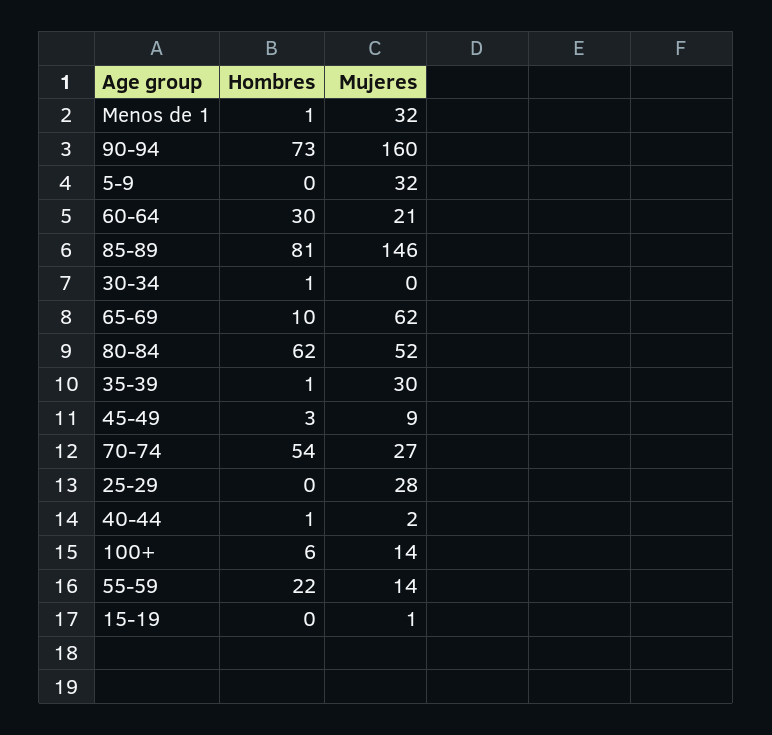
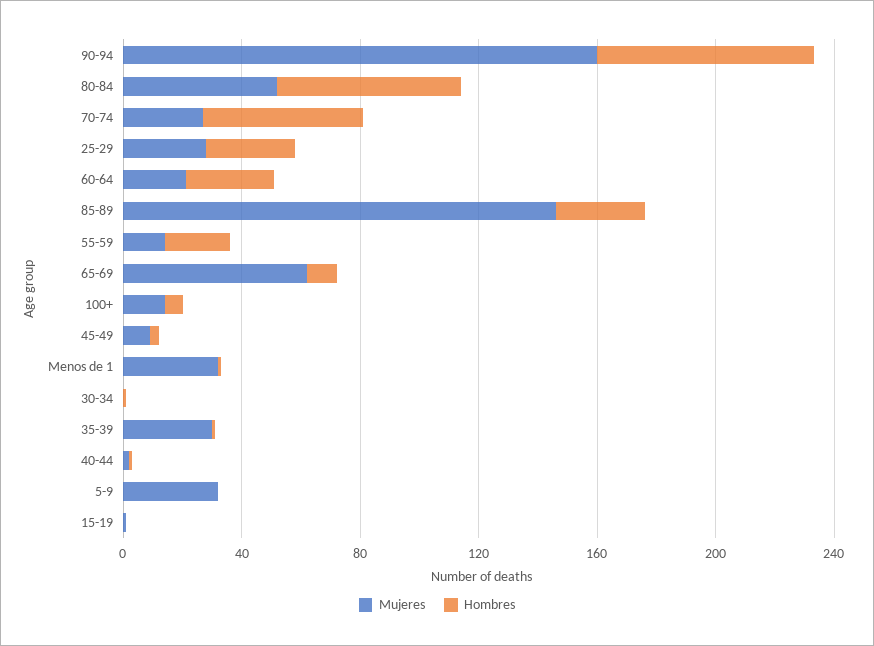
Hombres, 85-89: 81 -> 30
Hombres, 25-29: 0 -> 30

